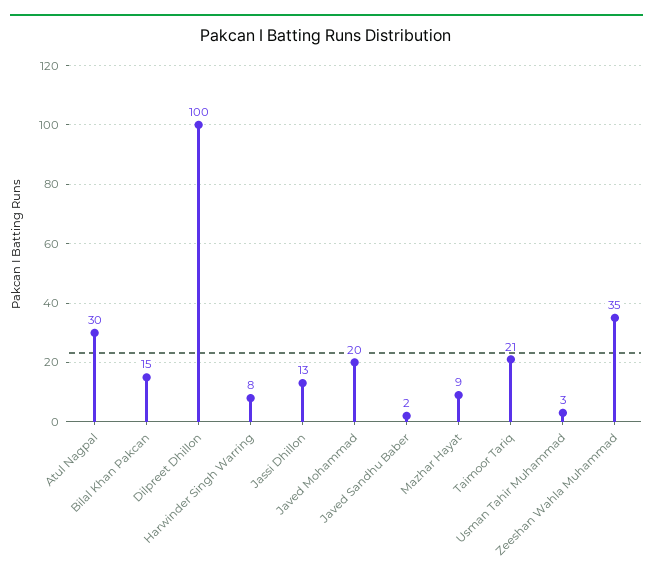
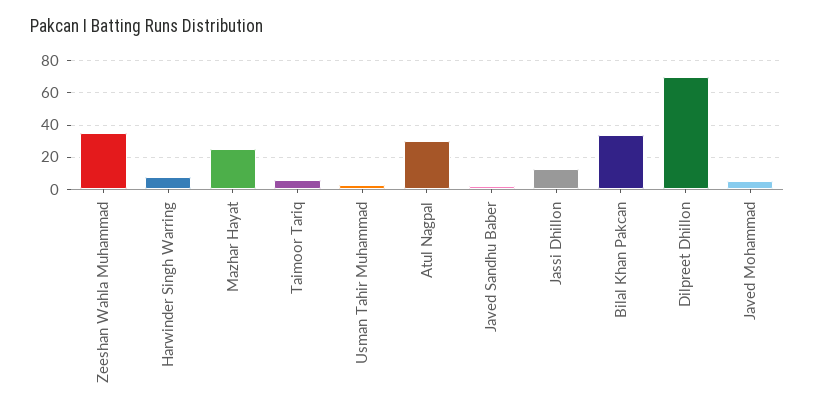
Bilal Khan Pakcan: 15 -> 35
Dilpreet Dhillon: 100 -> 70
Javed Mohammad: 20 -> 5
Mazhar Hayat: 9 -> 25
Taimoor Tariq: 21 -> 5

